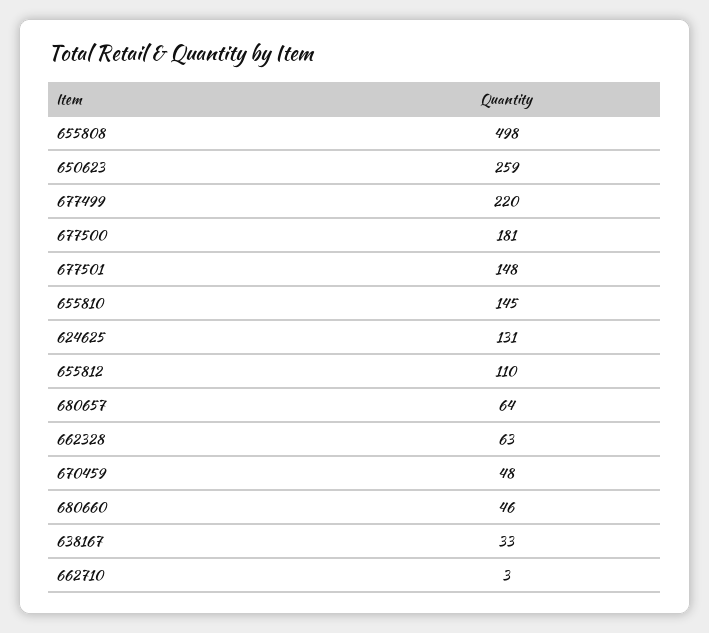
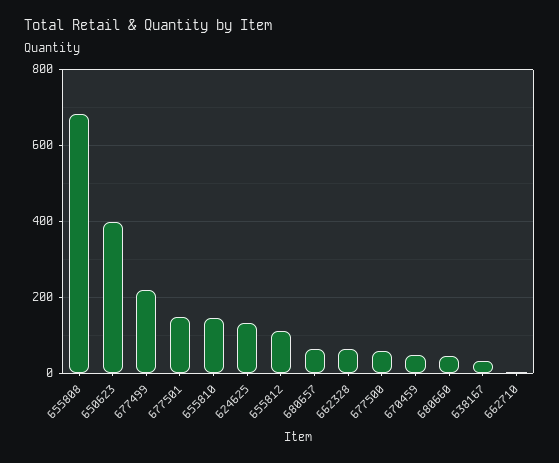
655808: 498 -> 680
650623: 259 -> 400
677500: 181 -> 60

